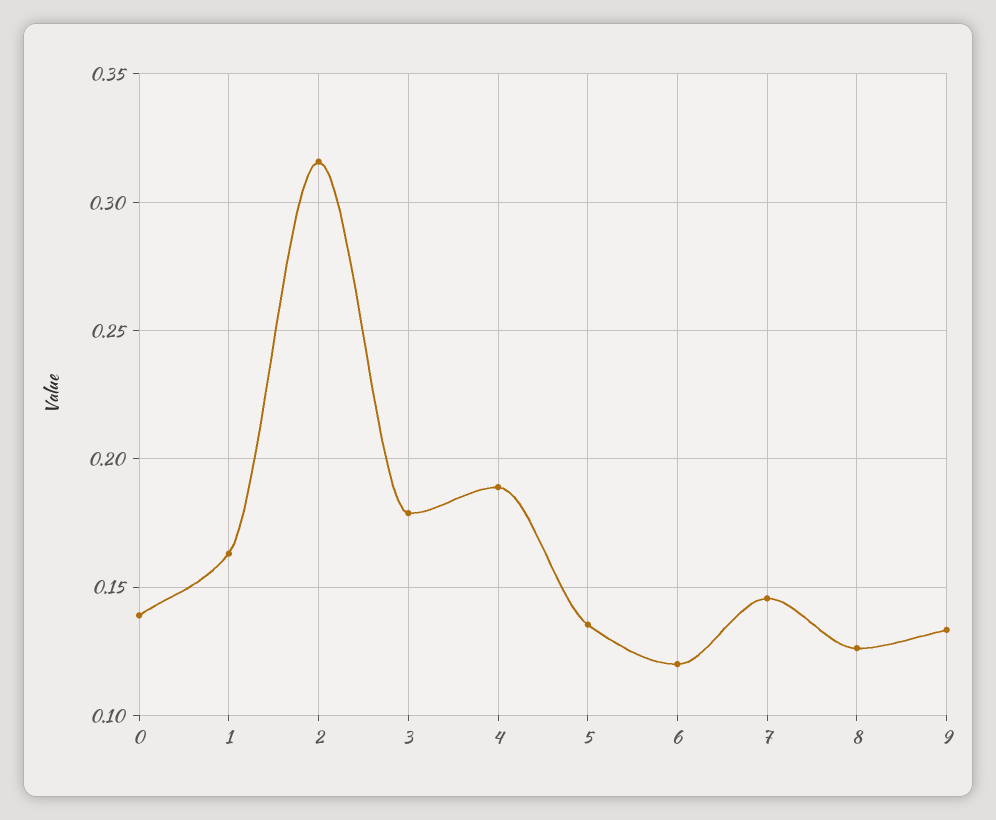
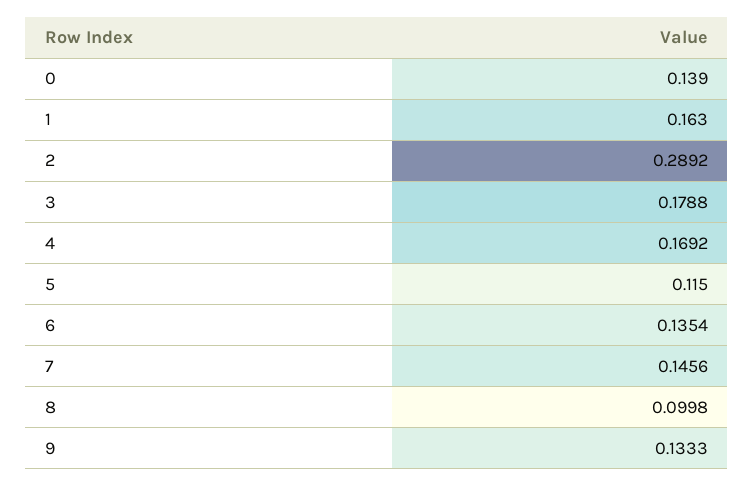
2: 0.315 -> 0.2892
4: 0.19 -> 0.1692
5: 0.135 -> 0.115
6: 0.12 -> 0.1354
8: 0.125 -> 0.0998

